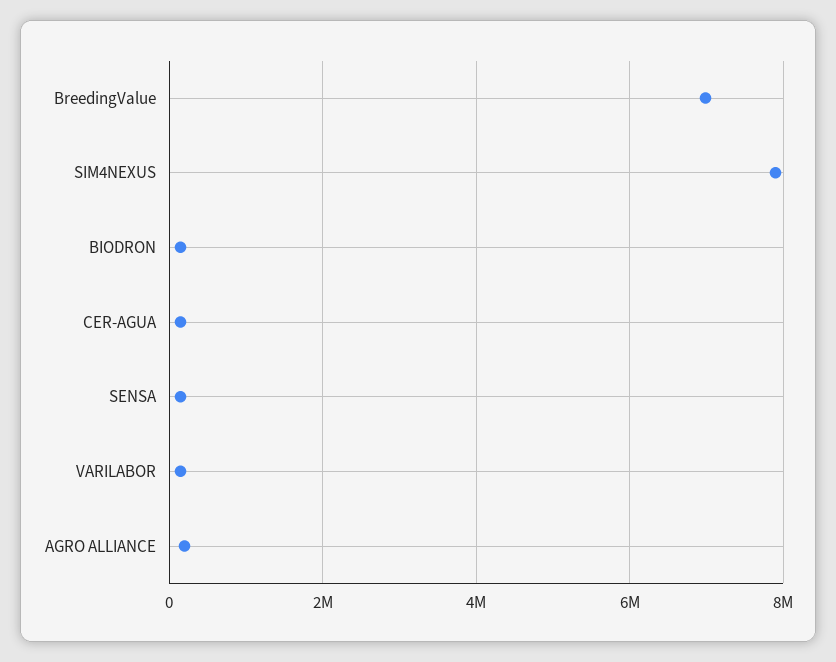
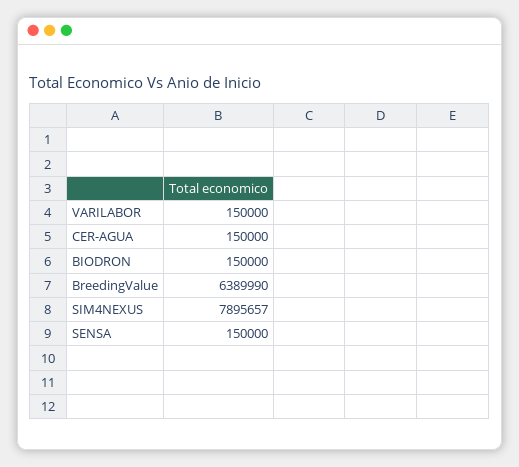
BreedingValue: 7000000 -> 6389990
AGRO ALLIANCE: 200000 -> none

